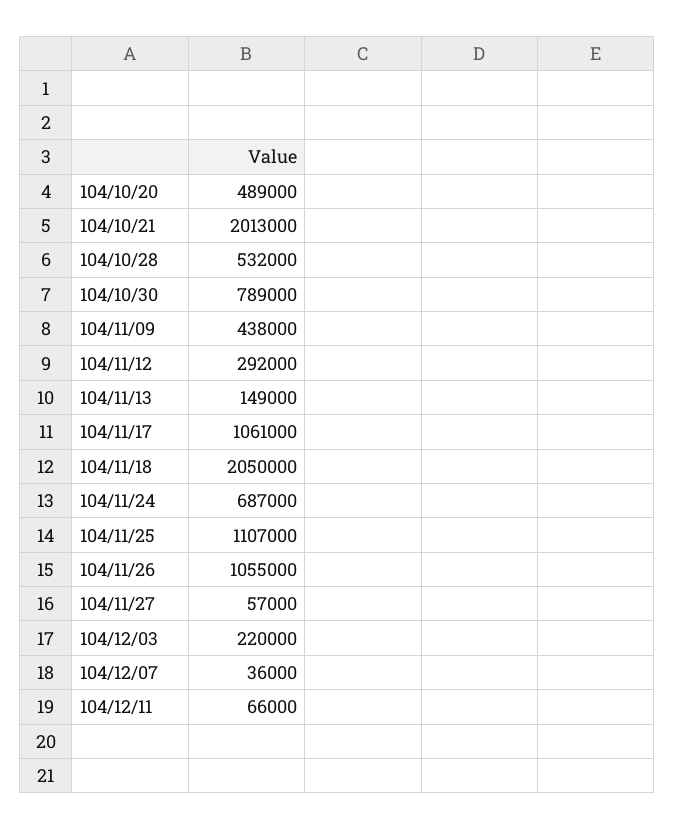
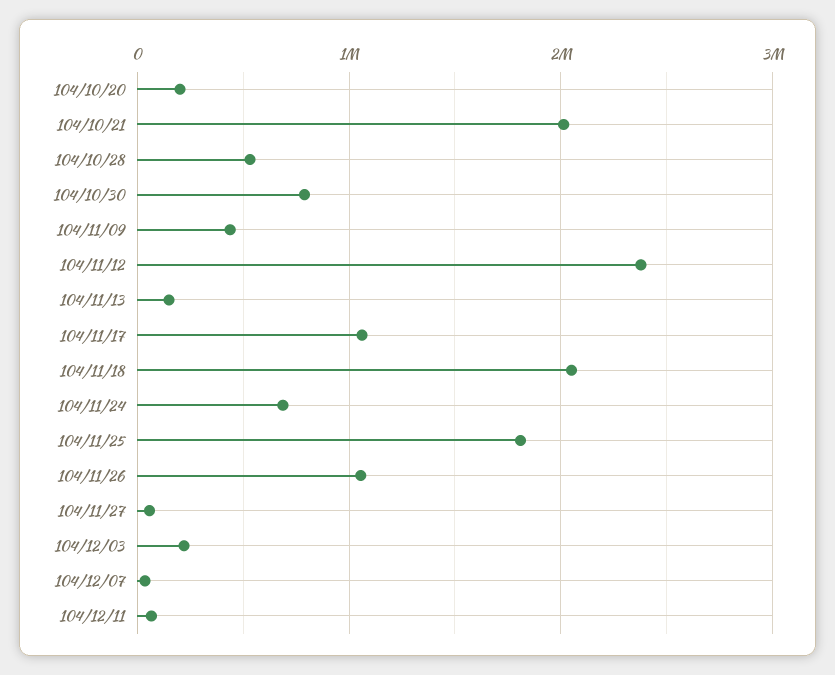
104/10/20: 489000 -> 200000
104/11/12: 292000 -> 2400000
104/11/25: 1107000 -> 1800000

